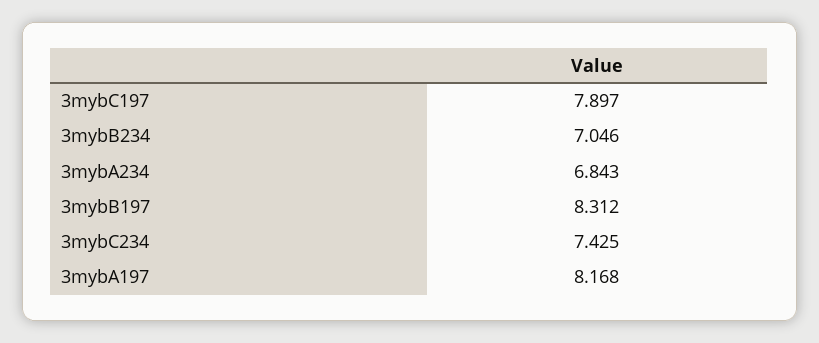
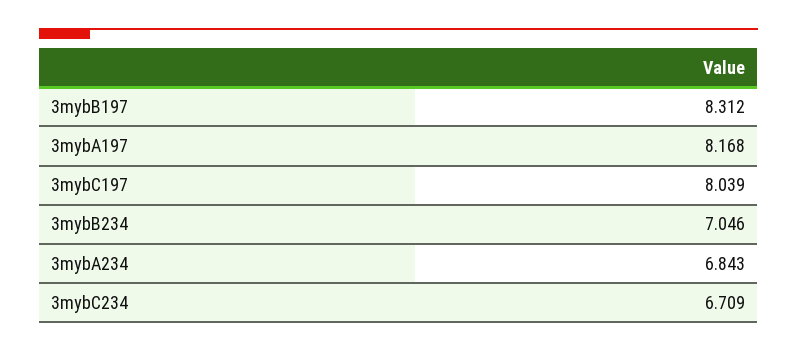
3mybC197: 7.897 -> 8.039
3mybC234: 7.425 -> 6.709

